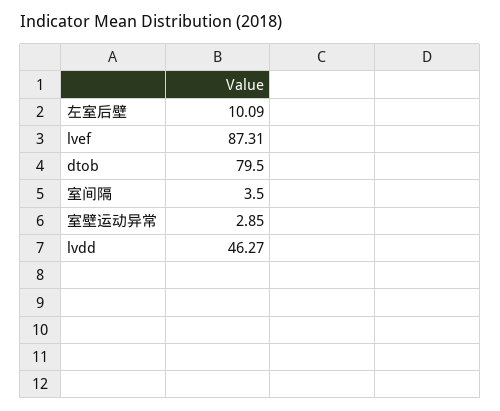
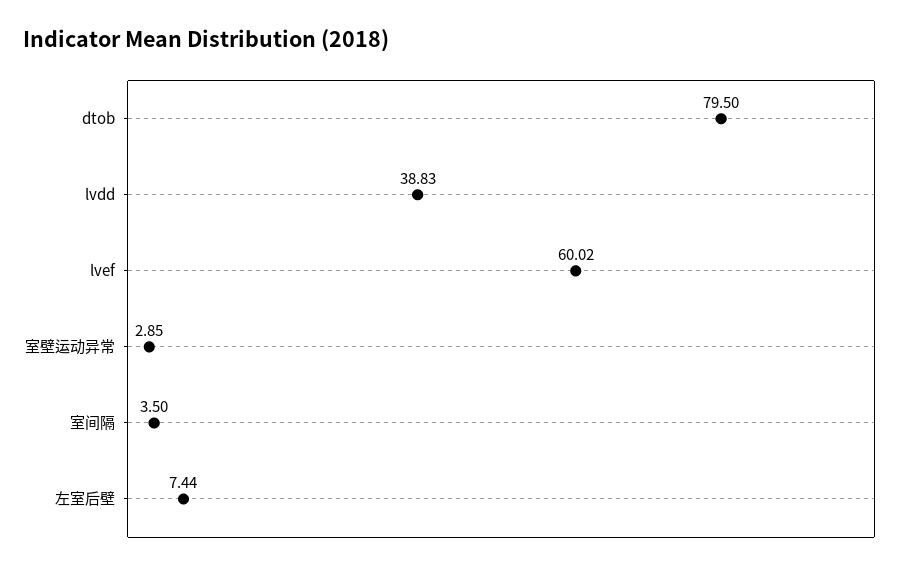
左室后壁: 10.09 -> 7.44
lvef: 87.31 -> 60.02
lvdd: 46.27 -> 38.83

